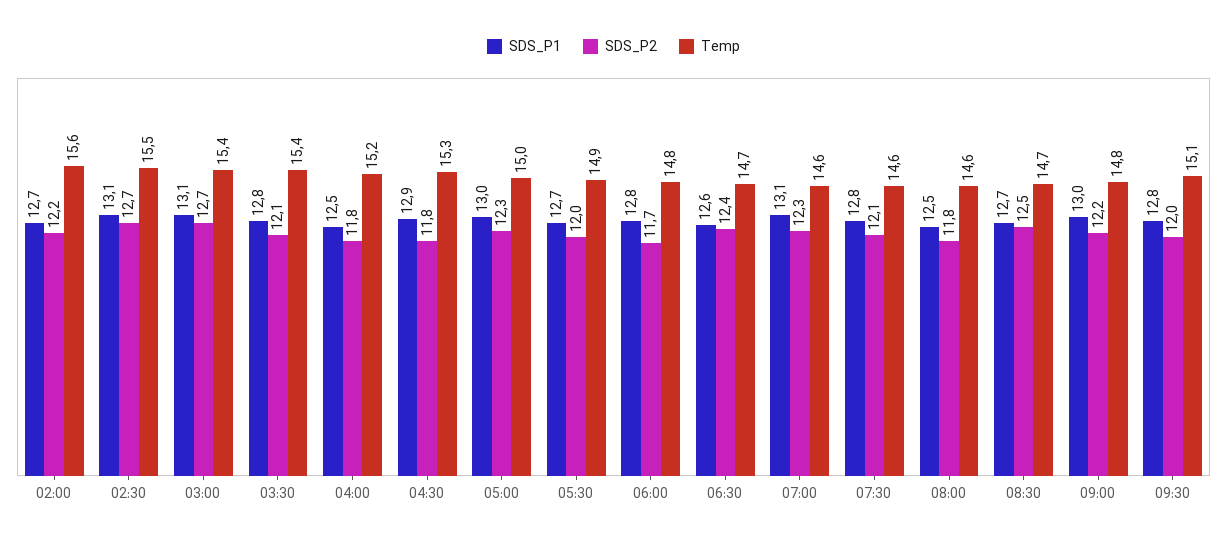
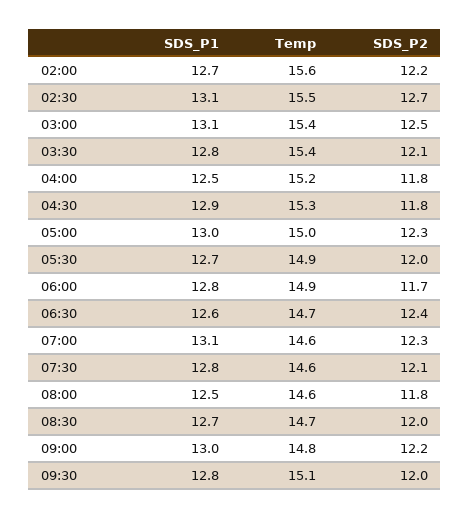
SDS_P2, 03:00: 12.7 -> 12.5
Temp, 06:00: 14.8 -> 14.9
SDS_P2, 08:30: 12.5 -> 12

